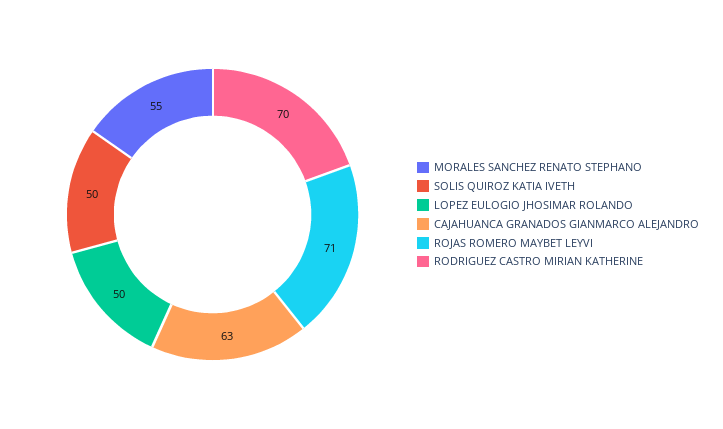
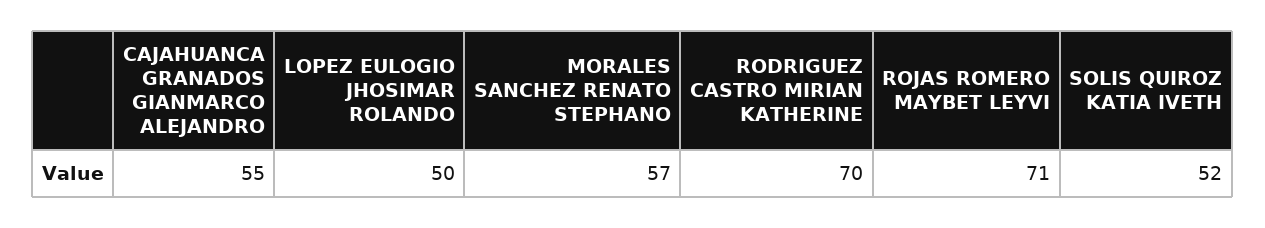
MORALES SANCHEZ RENATO STEPHANO: 55 -> 57
SOLIS QUIROZ KATIA IVETH: 50 -> 52
CAJAHUANCA GRANADOS GIANMARCO ALEJANDRO: 63 -> 55

